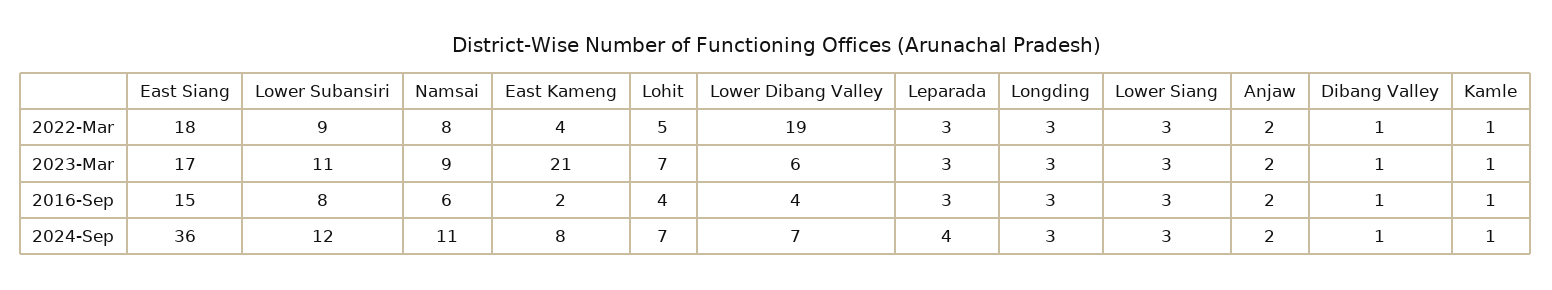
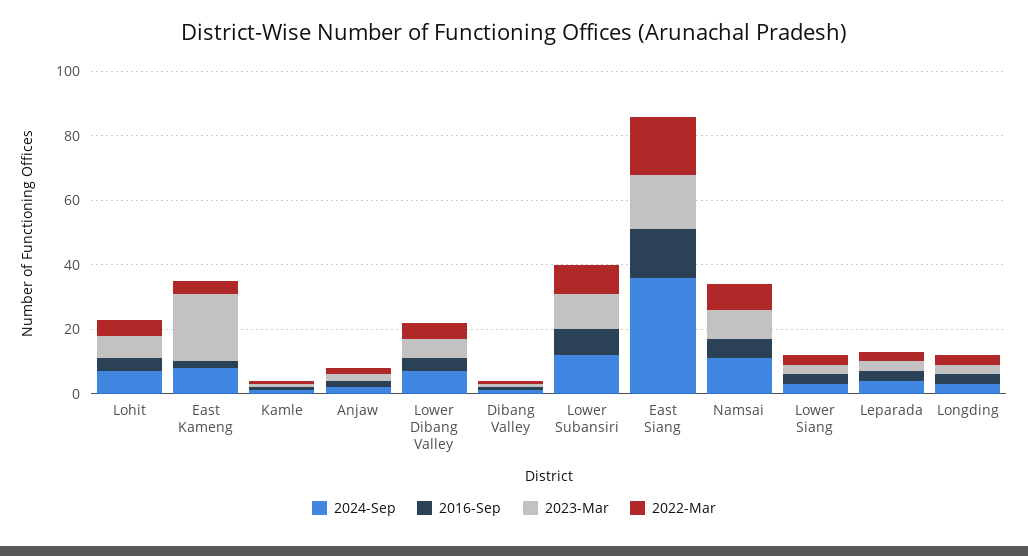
2022-Mar, Lower Dibang Valley: 19 -> 5

